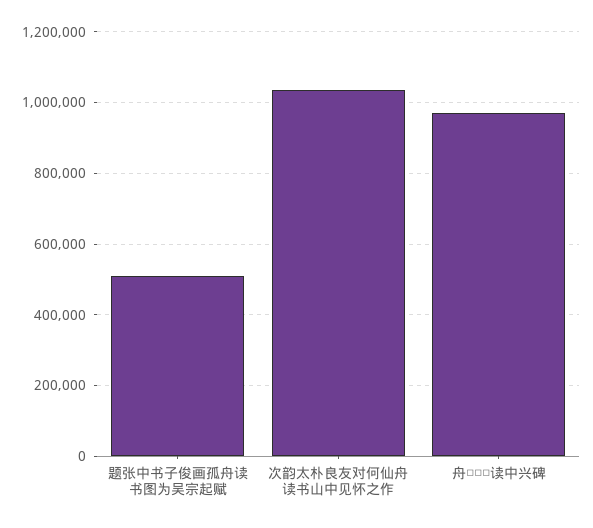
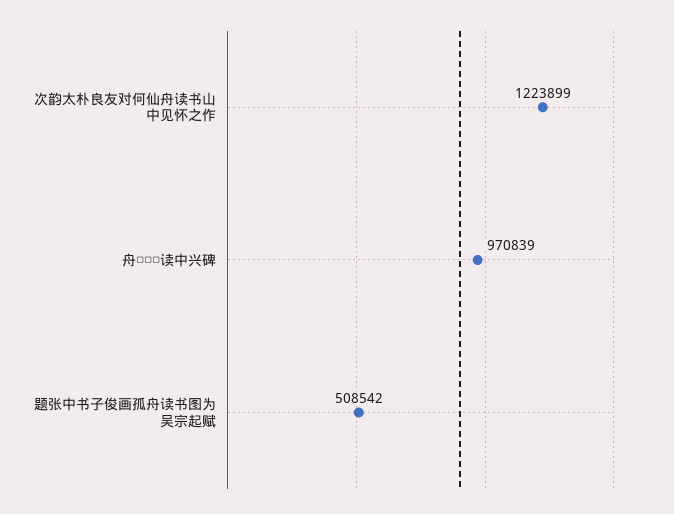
次韵太朴良友对何仙舟读书山中见怀之作: 1040000 -> 1223899

